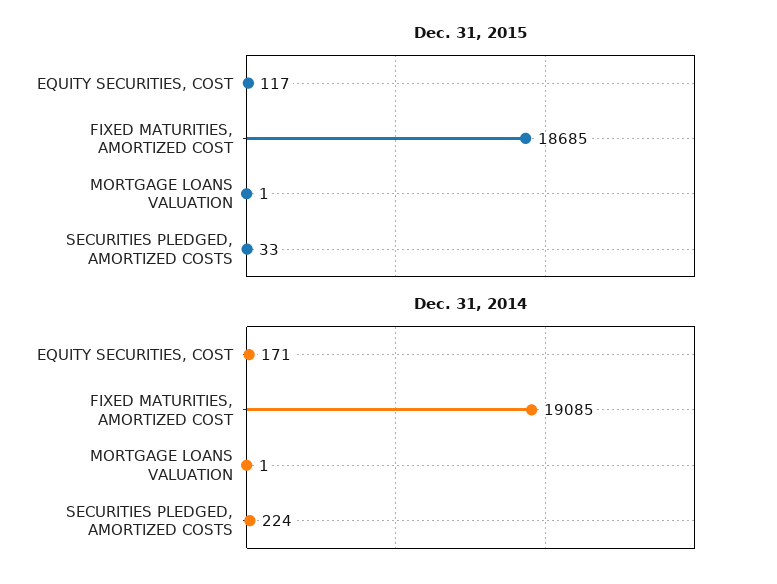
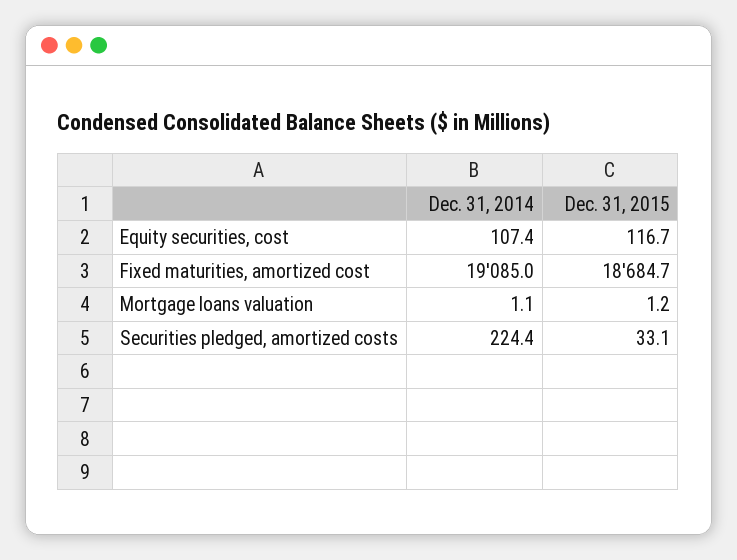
Dec. 31, 2014, EQUITY SECURITIES, COST: 171 -> 107.4

